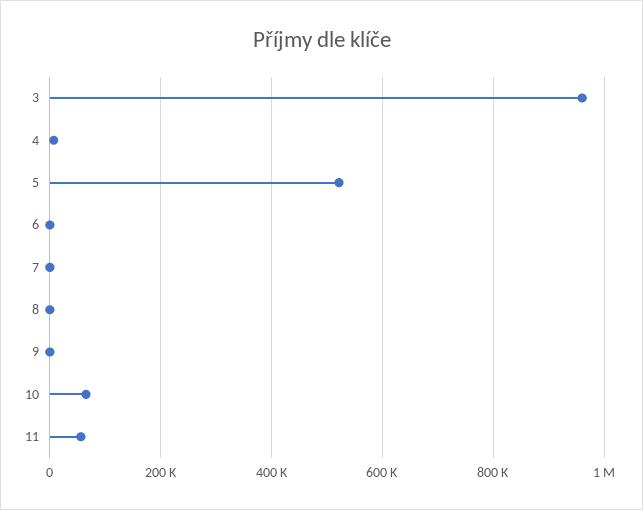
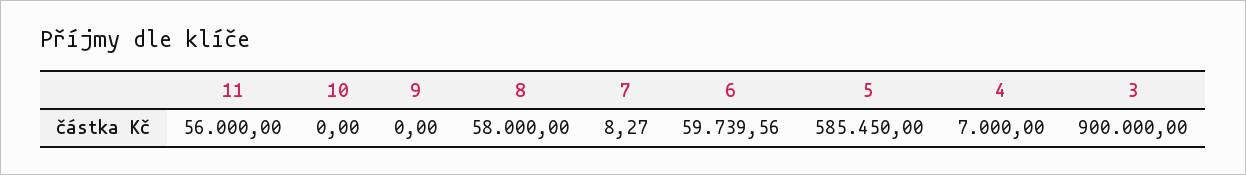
3: 960000 -> 900000
5: 520000 -> 585450
6: 0 -> 59739.56
8: 0 -> 58000
10: 60000 -> 0

